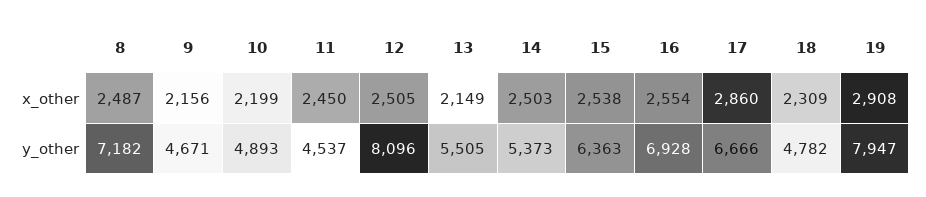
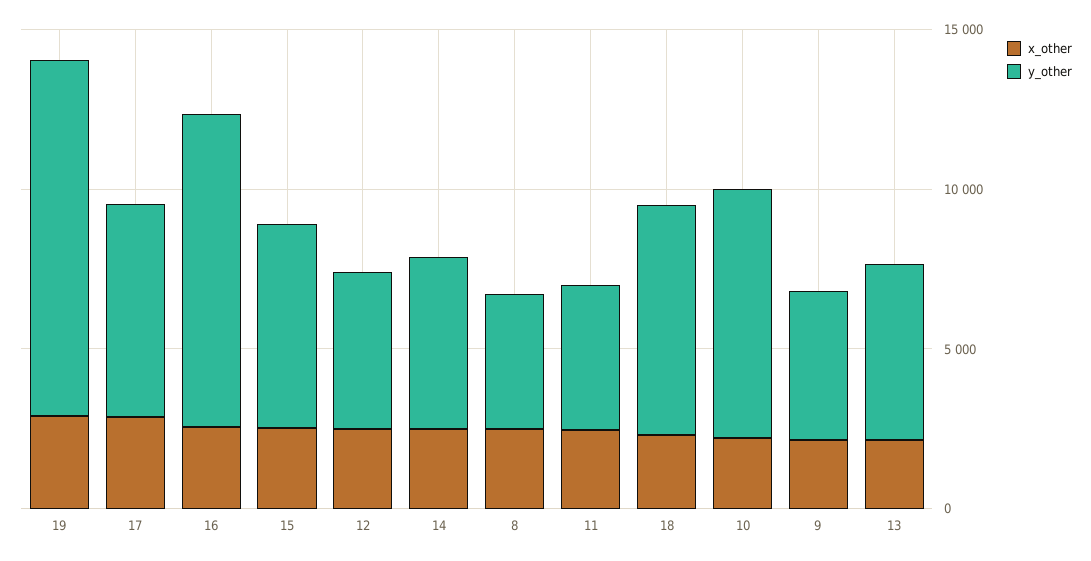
y_other, 8: 7182 -> 4000
y_other, 10: 4893 -> 8000
y_other, 12: 8096 -> 5000
y_other, 16: 6928 -> 10000
y_other, 18: 4782 -> 7000
y_other, 19: 7947 -> 11000

